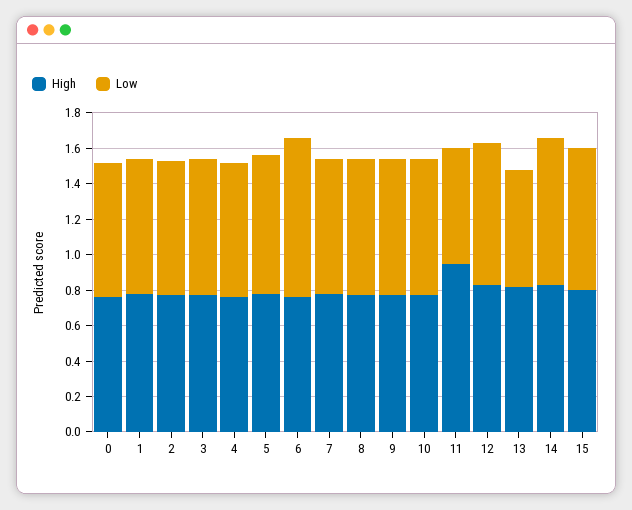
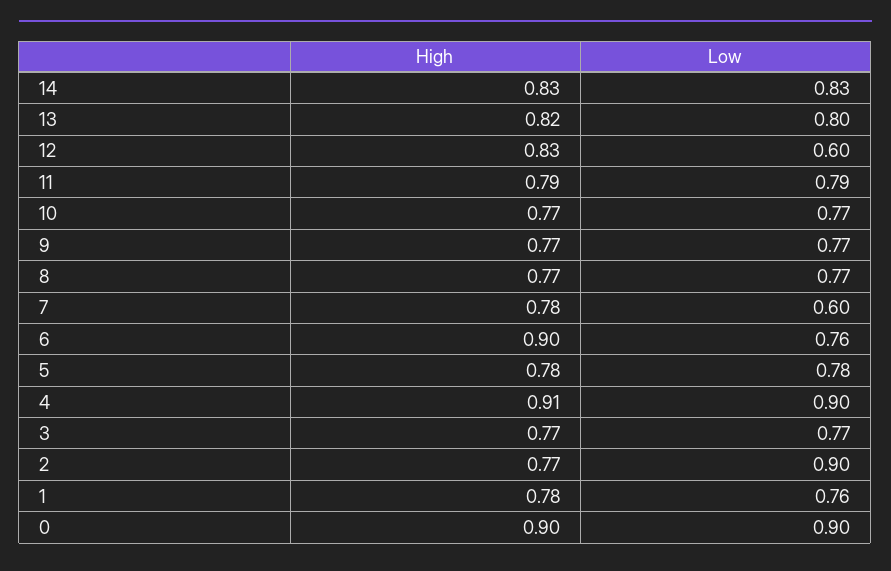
High, 0: 0.75 -> 0.9
Low, 0: 0.75 -> 0.9
Low, 2: 0.75 -> 0.9
High, 4: 0.75 -> 0.91
Low, 4: 0.75 -> 0.9
High, 6: 0.75 -> 0.9
Low, 6: 0.9 -> 0.76
Low, 7: 0.75 -> 0.6
High, 11: 0.95 -> 0.79
Low, 11: 0.65 -> 0.79
Low, 12: 0.8 -> 0.6
Low, 13: 0.65 -> 0.8
High, 15: 0.8 -> none
Low, 15: 0.8 -> none

